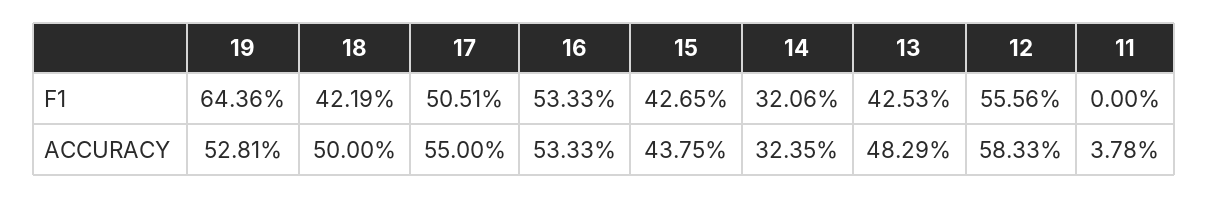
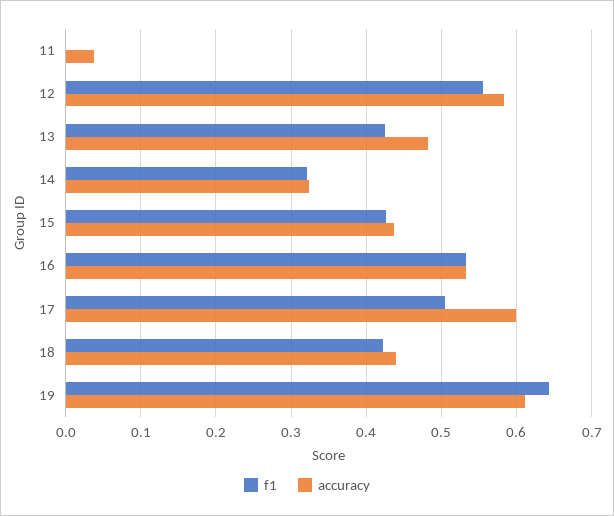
ACCURACY, 19: 0.5281 -> 0.61
ACCURACY, 18: 0.5 -> 0.44
ACCURACY, 17: 0.55 -> 0.6

